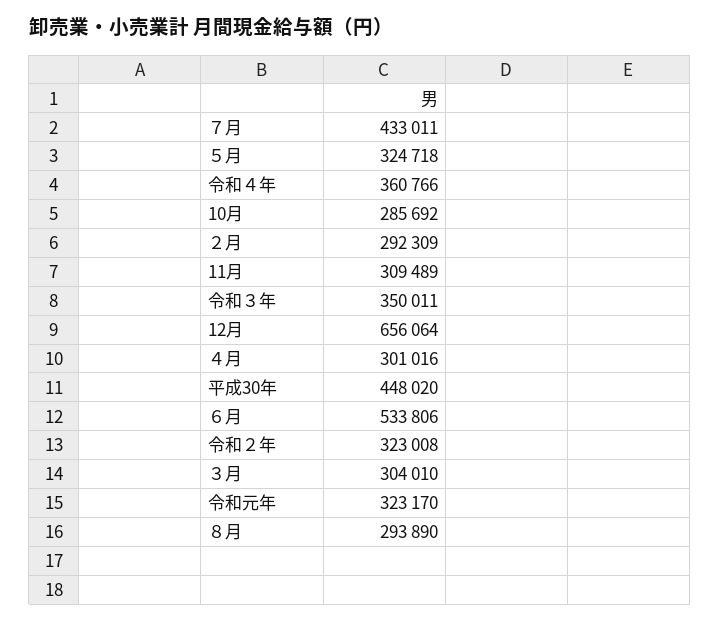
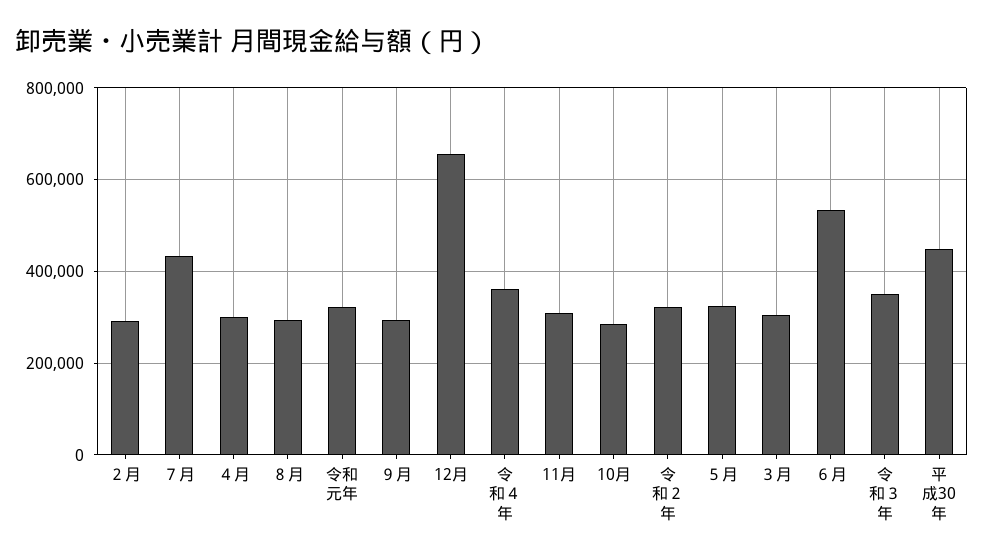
９月: none -> 300000

